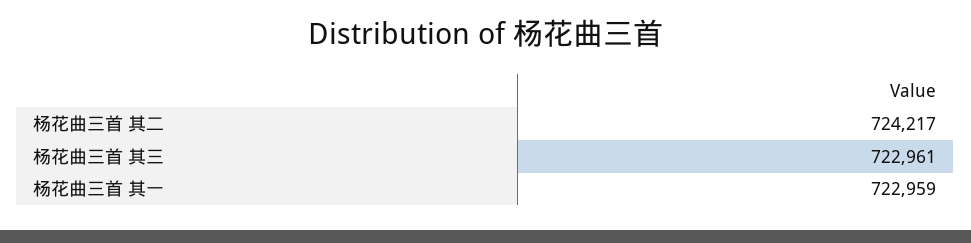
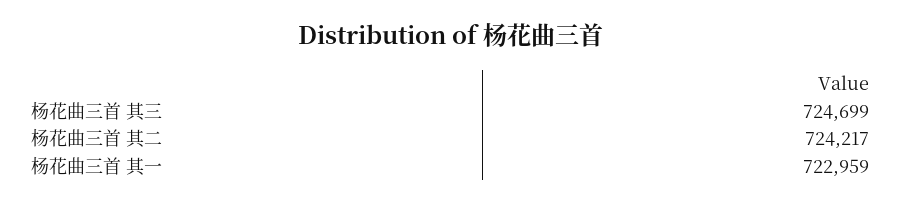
杨花曲三首 其三: 722961 -> 724699

